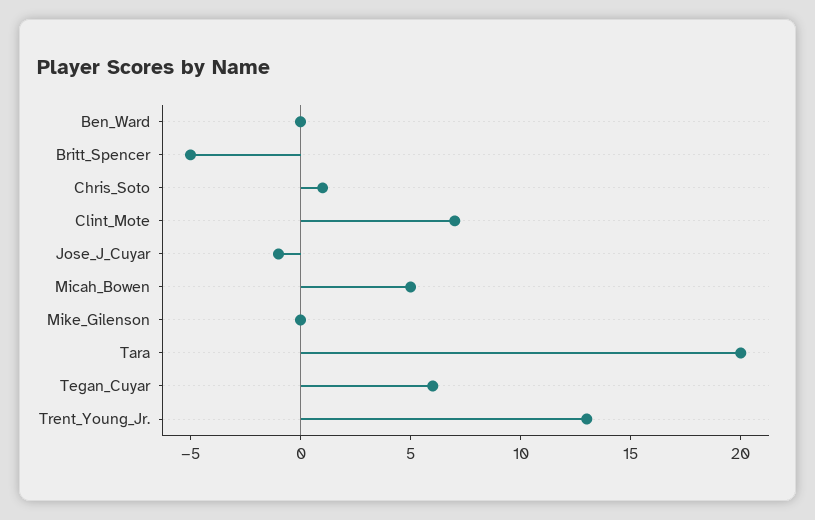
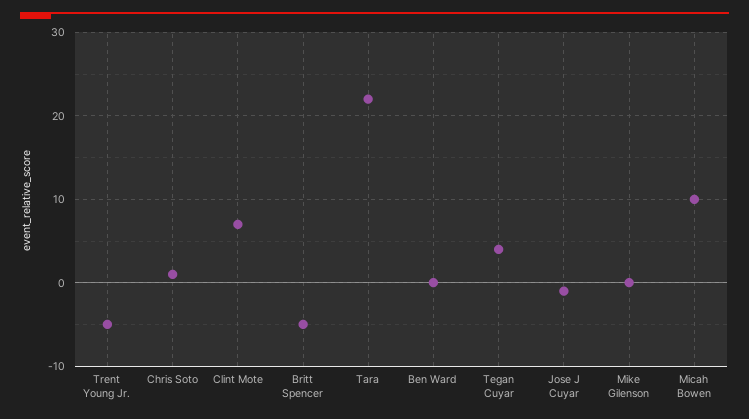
Micah_Bowen: 5 -> 10
Tara: 20 -> 22
Tegan_Cuyar: 6 -> 4
Trent_Young_Jr.: 13 -> -5

